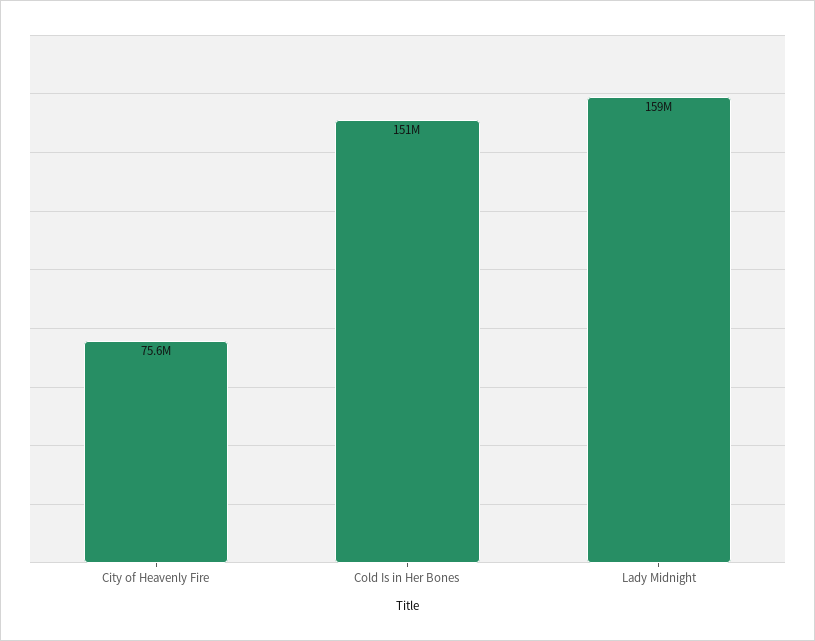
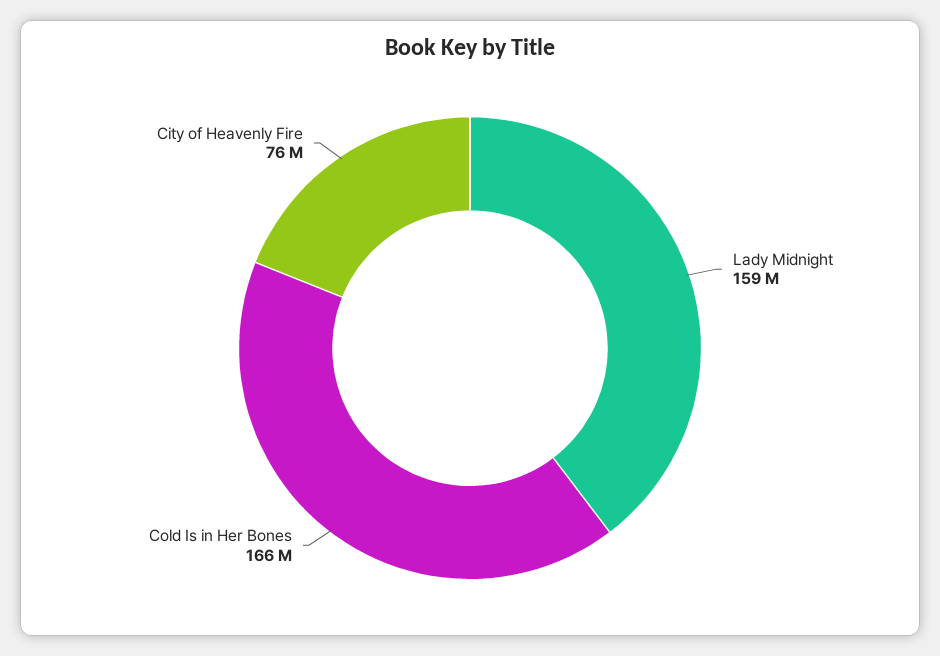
Cold Is in Her Bones: 151000000 -> 166000000

